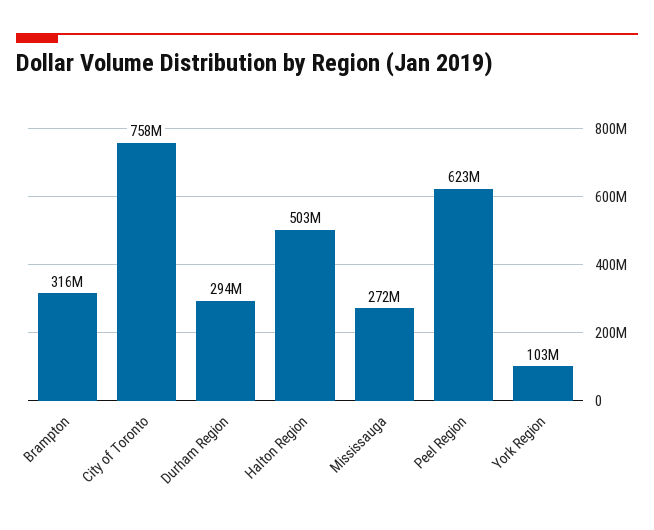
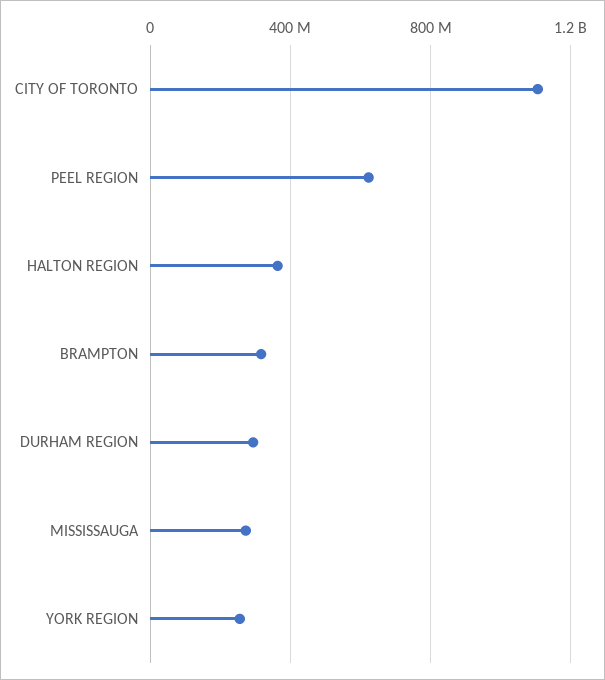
City of Toronto: 758000000 -> 1100000000
Halton Region: 503000000 -> 350000000
York Region: 103000000 -> 250000000

